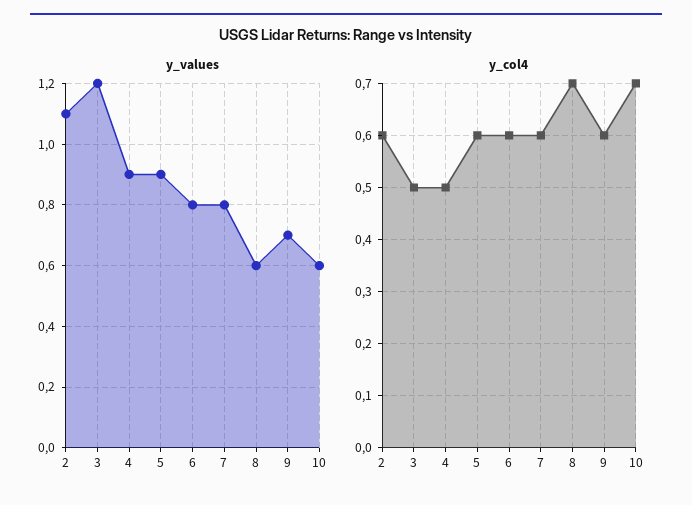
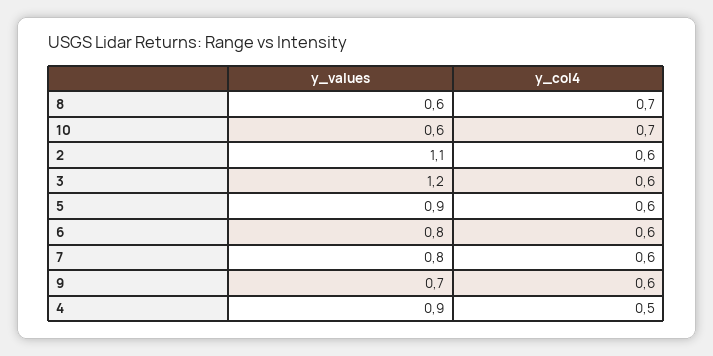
y_col4, 3: 0.5 -> 0.6

